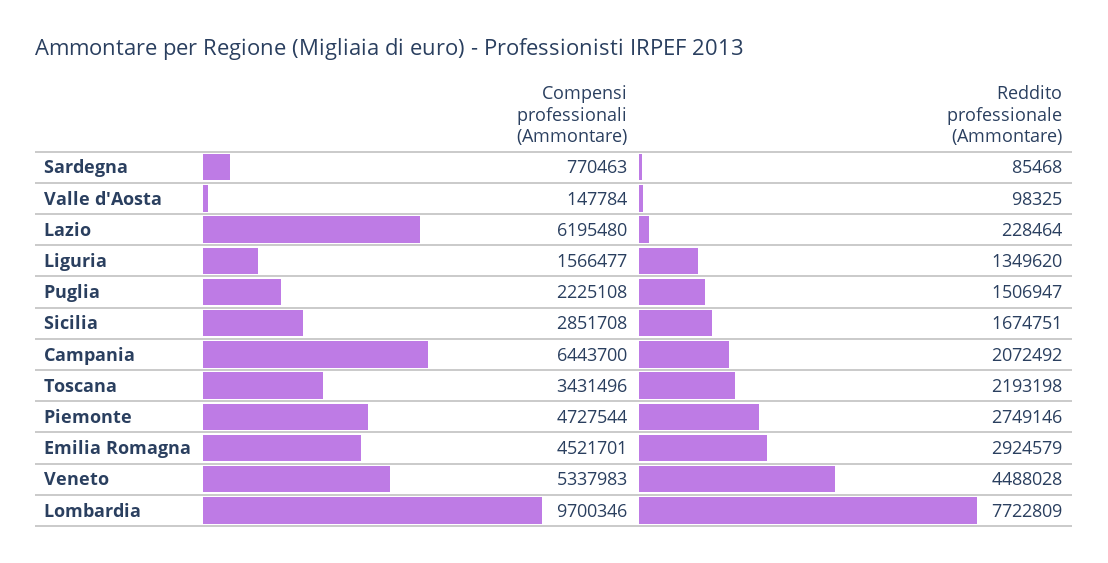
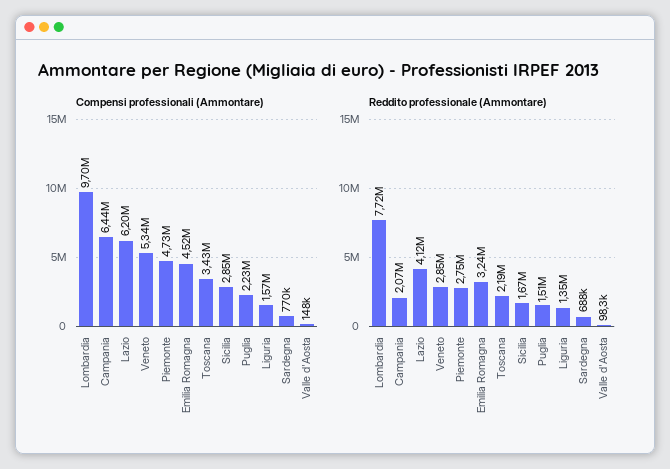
Reddito professionale (Ammontare), Sardegna: 85468 -> 688000
Reddito professionale (Ammontare), Lazio: 228464 -> 4120000
Reddito professionale (Ammontare), Emilia Romagna: 2924579 -> 3240000
Reddito professionale (Ammontare), Veneto: 4488028 -> 2850000

